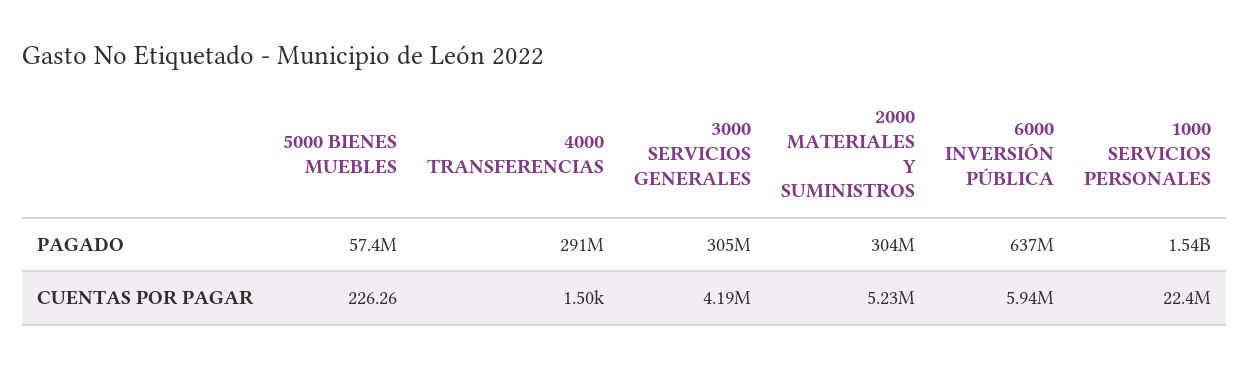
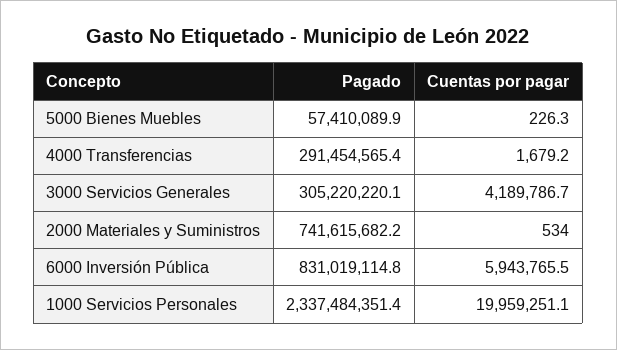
2000 MATERIALES Y SUMINISTROS, PAGADO: 304000000 -> 741615682.2
6000 INVERSIÓN PÚBLICA, PAGADO: 637000000 -> 831019114.8
1000 SERVICIOS PERSONALES, PAGADO: 1540000000 -> 2337484351.4
4000 TRANSFERENCIAS, CUENTAS POR PAGAR: 1500 -> 1679.2
2000 MATERIALES Y SUMINISTROS, CUENTAS POR PAGAR: 5230000 -> 534
1000 SERVICIOS PERSONALES, CUENTAS POR PAGAR: 22400000 -> 19959251.1

